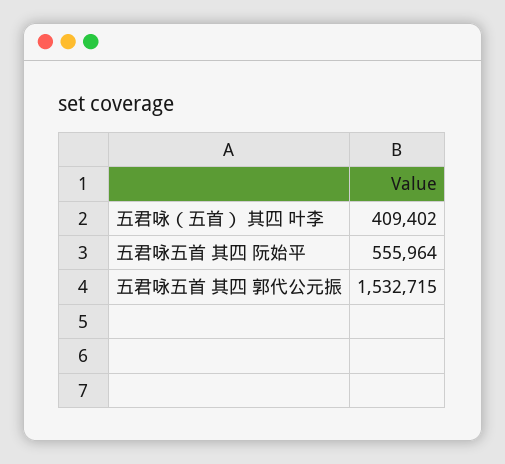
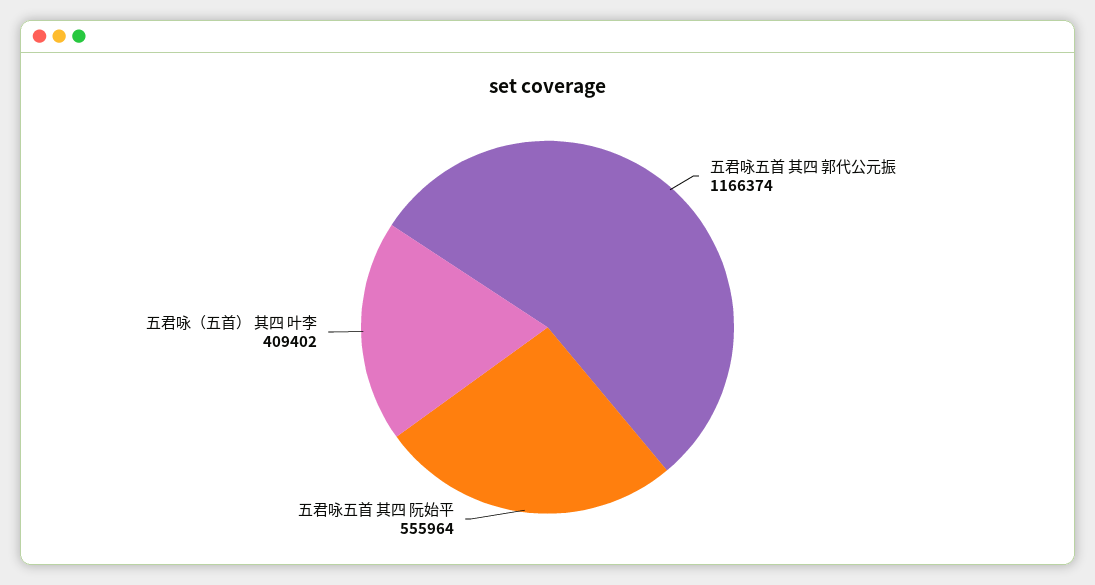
五君咏五首 其四 郭代公元振: 1532715 -> 1166374

